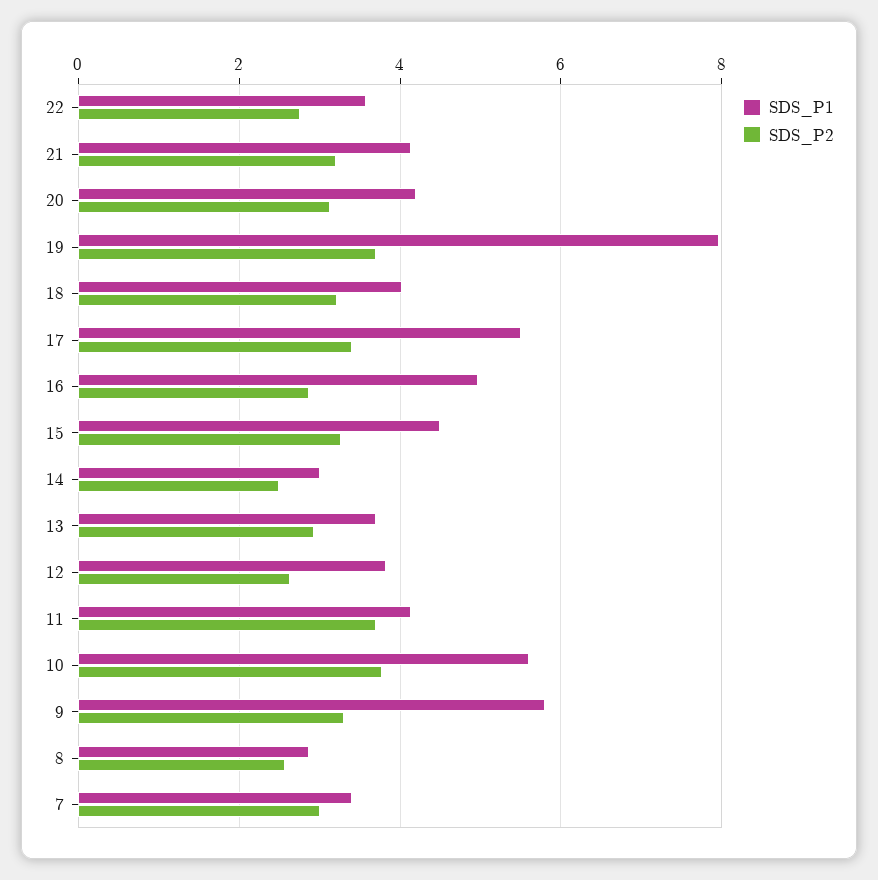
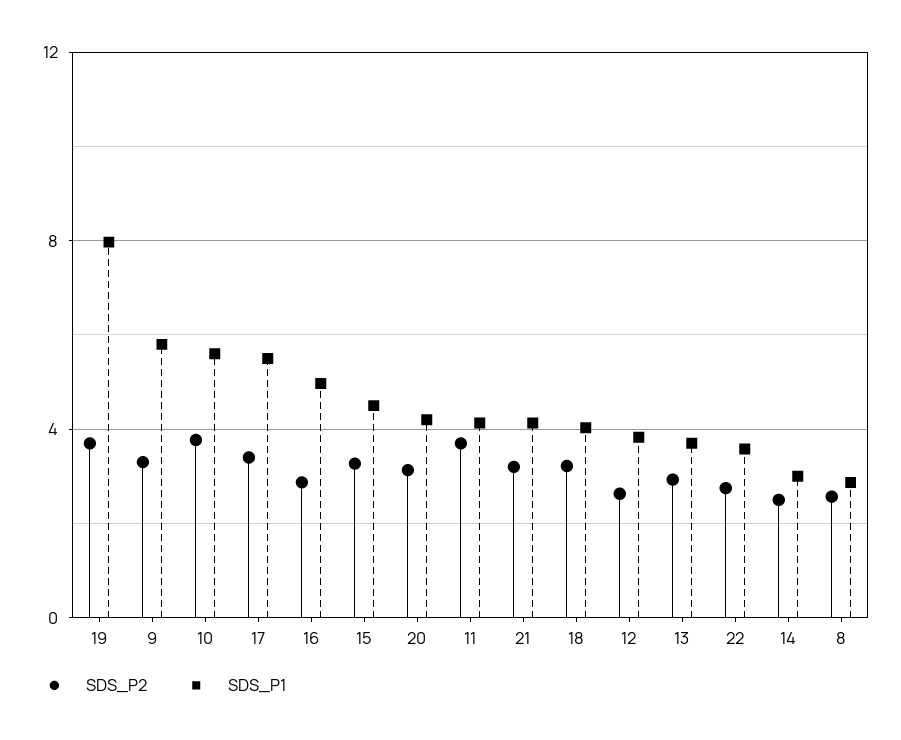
SDS_P1, 7: 3.4 -> none
SDS_P2, 7: 3 -> none

